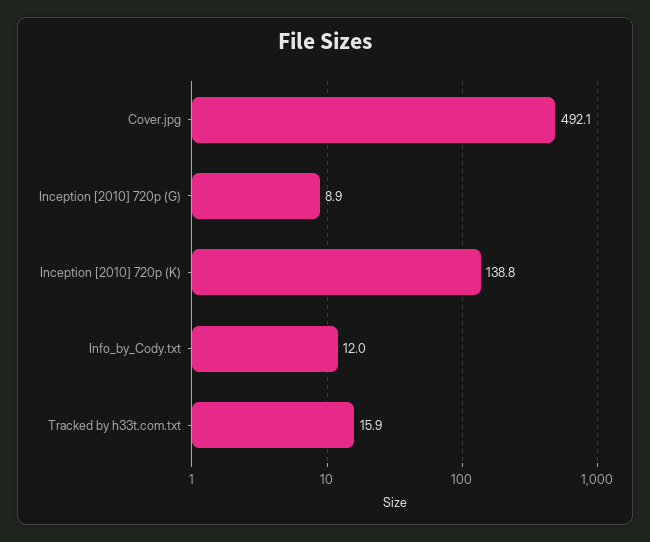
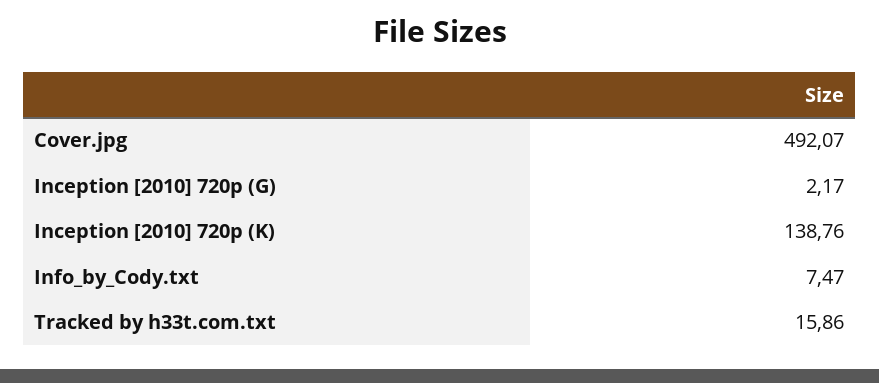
Inception [2010] 720p (G): 8.9 -> 2.17
Info_by_Cody.txt: 12 -> 7.47

